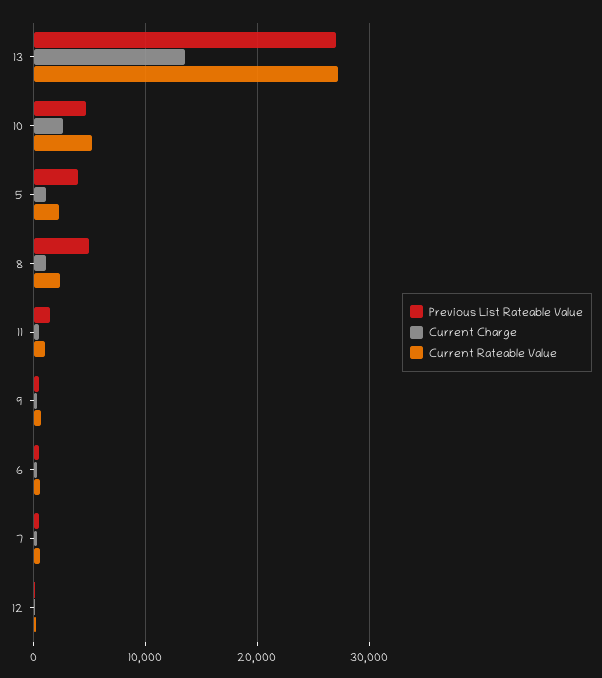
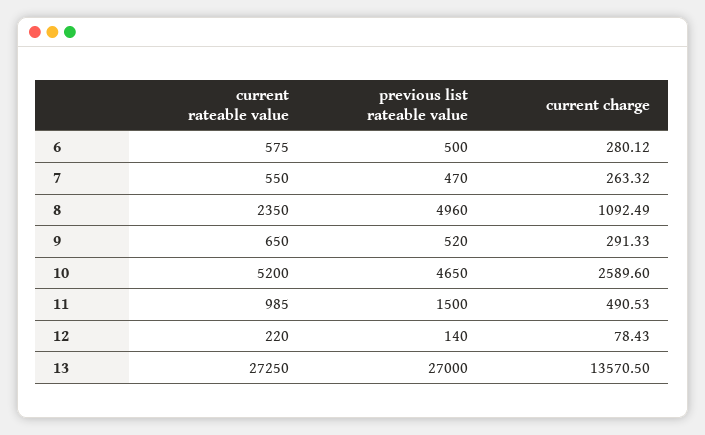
Previous List Rateable Value, 5: 4000 -> none
Current Charge, 5: 1000 -> none
Current Rateable Value, 5: 2000 -> none

